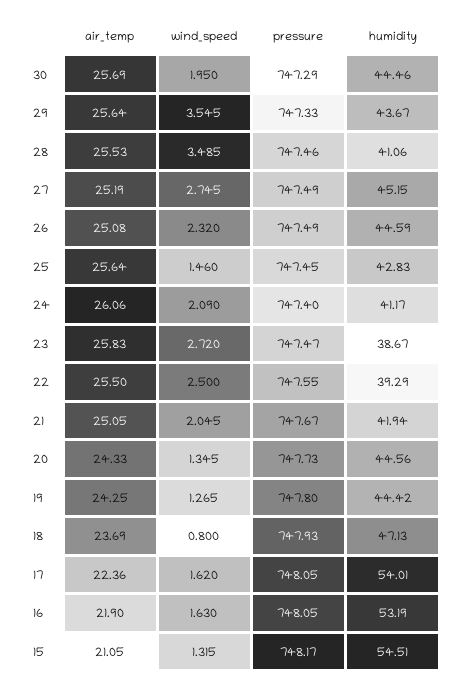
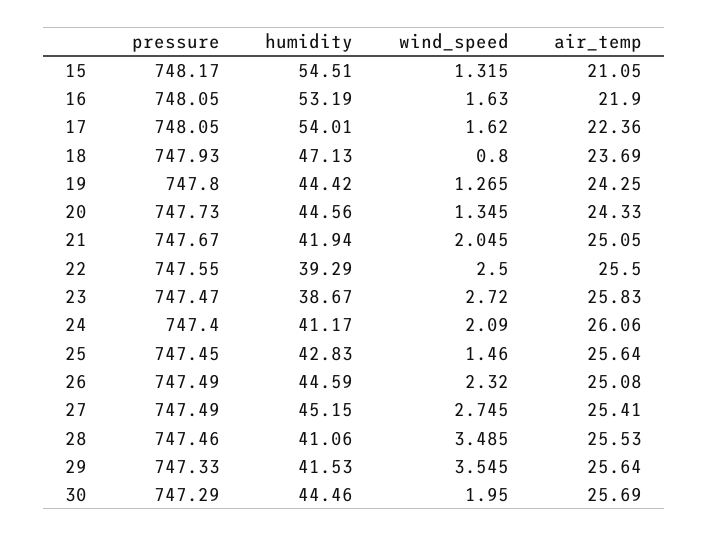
humidity, 29: 43.67 -> 41.53
air_temp, 27: 25.19 -> 25.41

